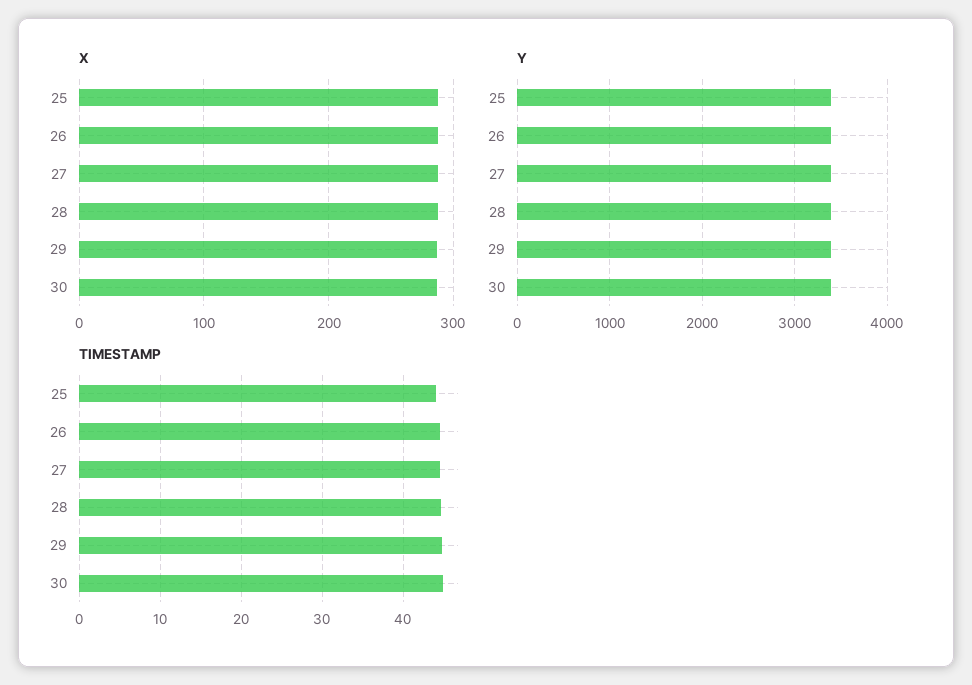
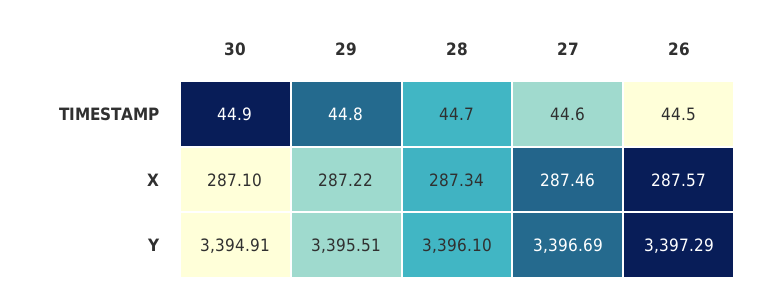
X, 25: 290 -> none
Y, 25: 3400 -> none
TIMESTAMP, 25: 44 -> none

